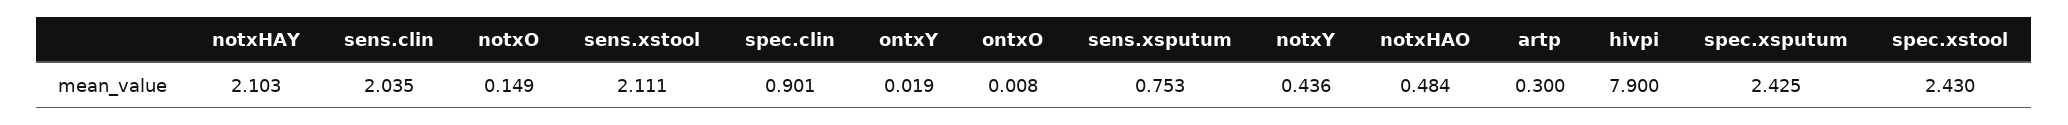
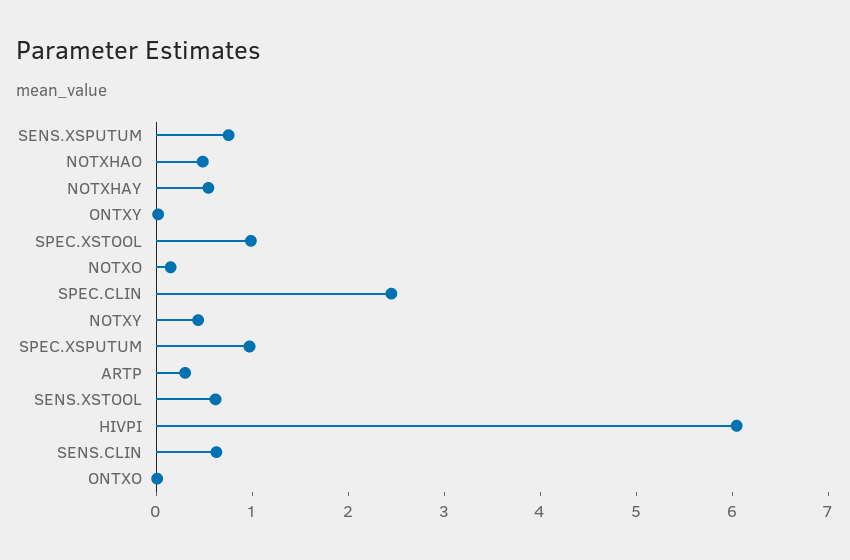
notxHAY: 2.103 -> 0.6
sens.clin: 2.035 -> 0.6
sens.xstool: 2.111 -> 0.6
spec.clin: 0.901 -> 2.4
hivpi: 7.9 -> 6
spec.xsputum: 2.425 -> 1
spec.xstool: 2.43 -> 1

